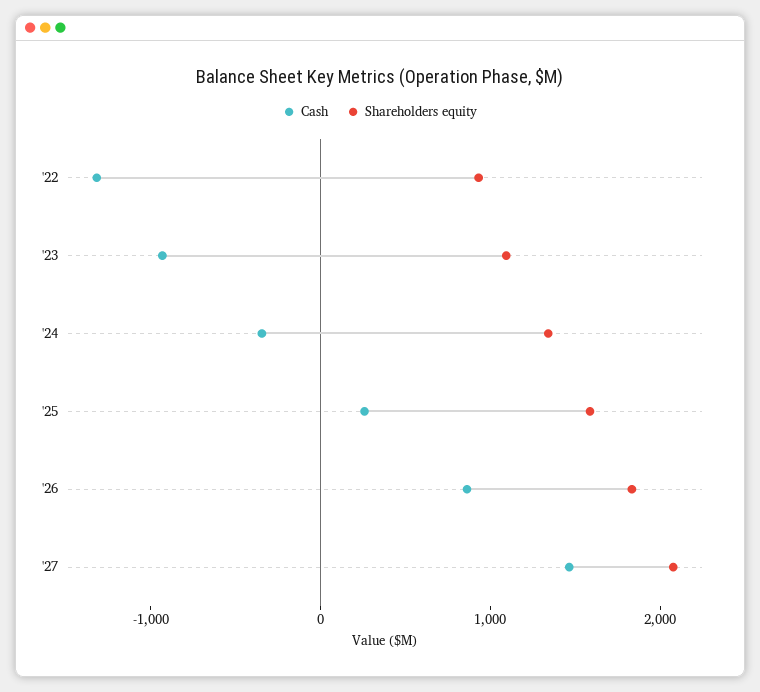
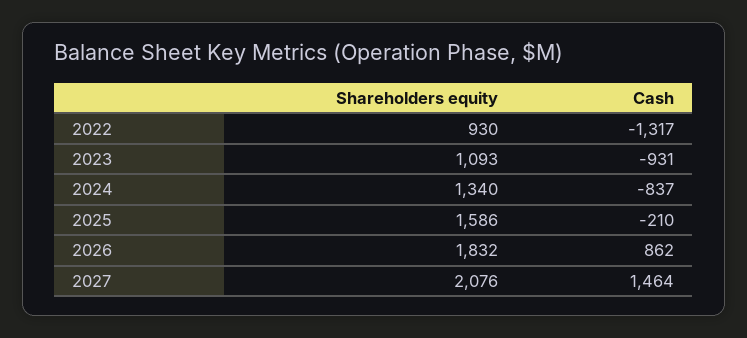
Cash, '24: -400 -> -837
Cash, '25: 200 -> -210

